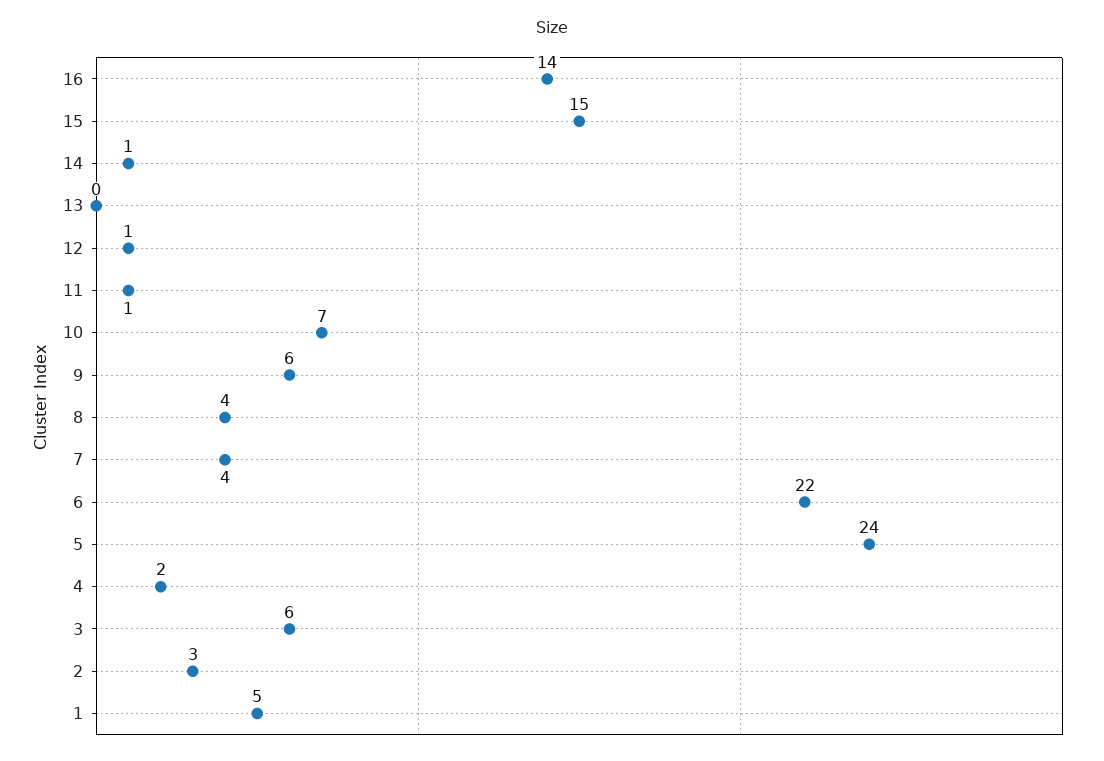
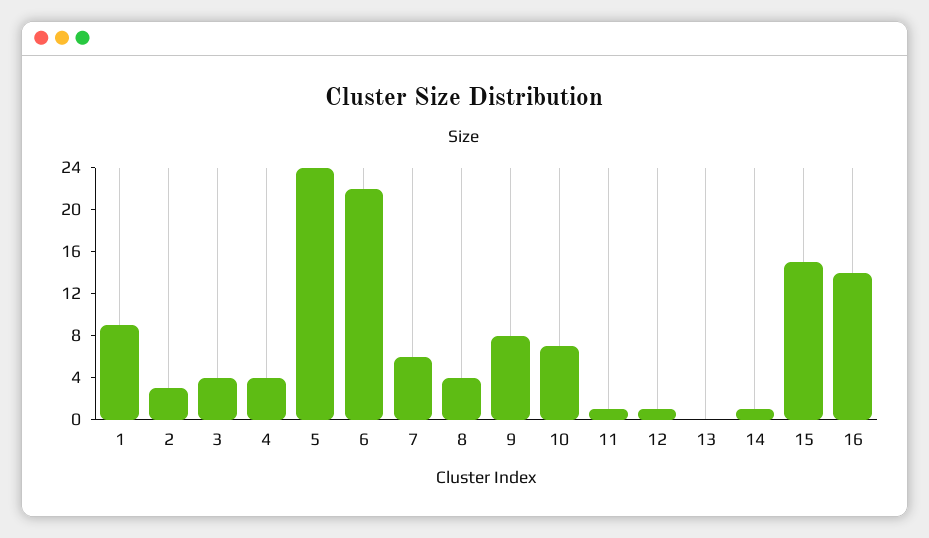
9: 6 -> 8
7: 4 -> 6
4: 2 -> 4
3: 6 -> 4
1: 5 -> 9

